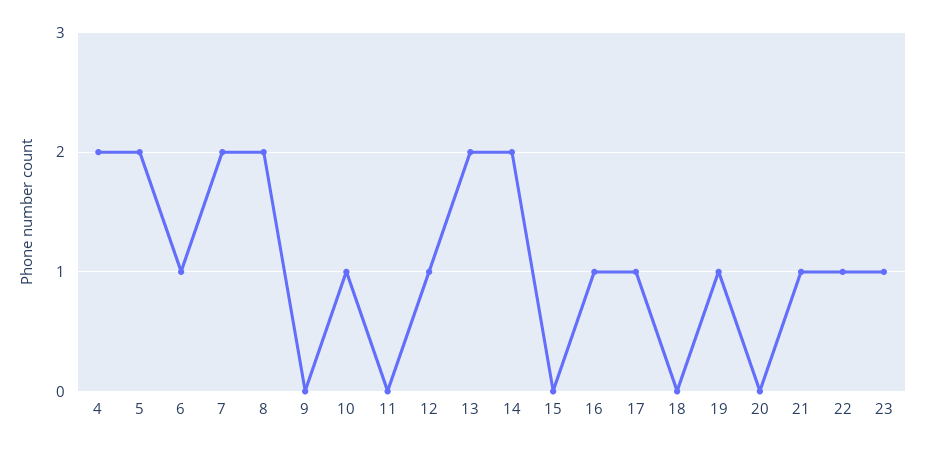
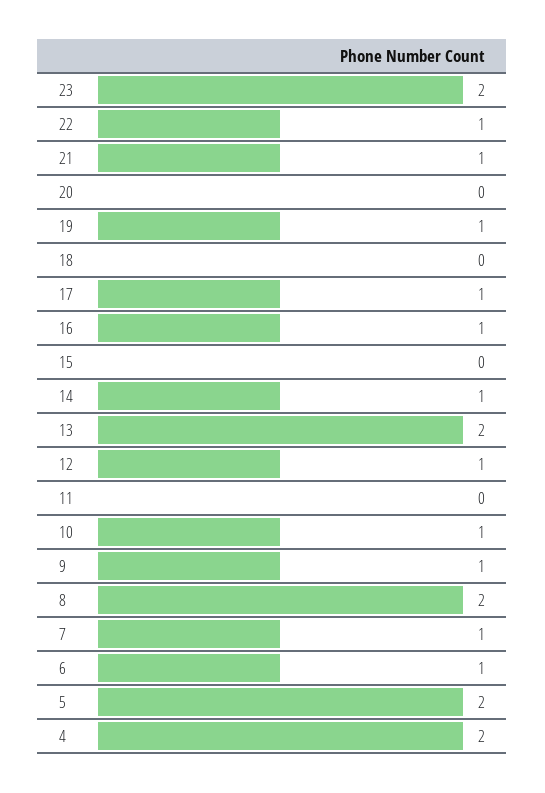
7: 2 -> 1
9: 0 -> 1
14: 2 -> 1
23: 1 -> 2

